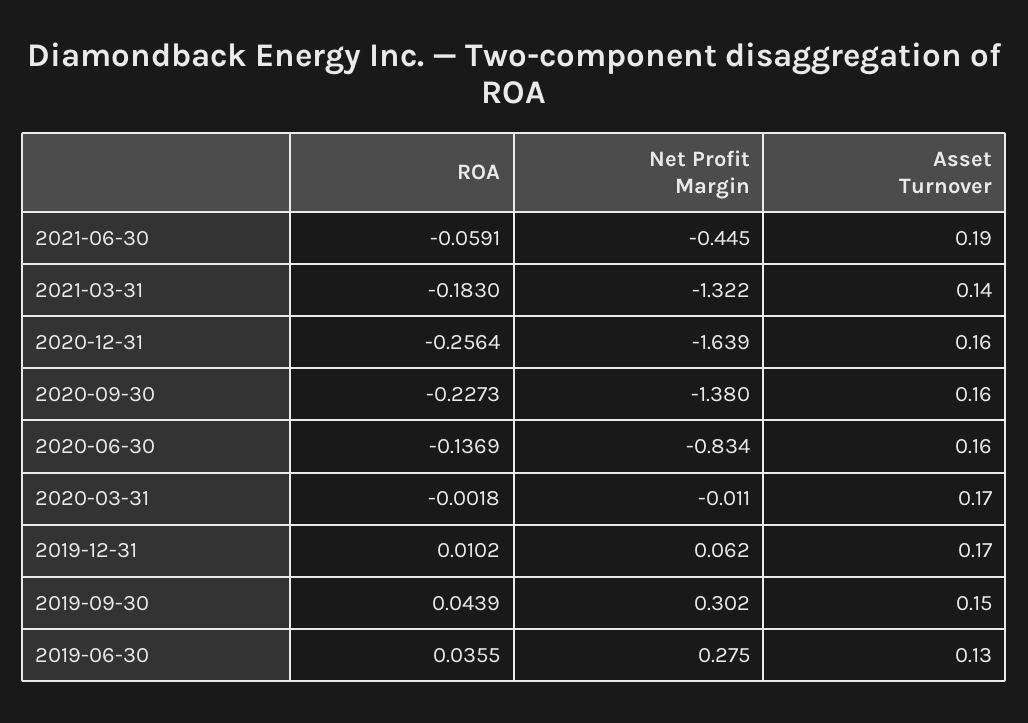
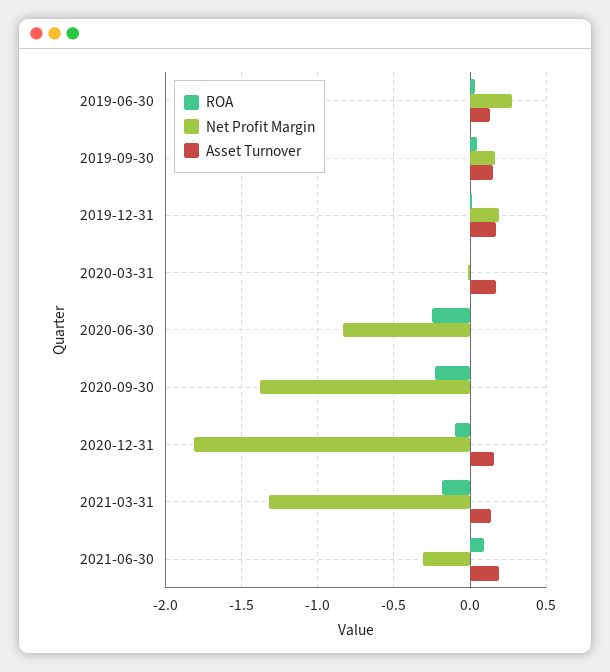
ROA, 2021-06-30: -0.0591 -> 0.1
Net Profit Margin, 2021-06-30: -0.445 -> -0.3
ROA, 2020-12-31: -0.2564 -> -0.1
Net Profit Margin, 2020-12-31: -1.639 -> -1.8
Asset Turnover, 2020-09-30: 0.16 -> 0
ROA, 2020-06-30: -0.1369 -> -0.25
Asset Turnover, 2020-06-30: 0.16 -> 0
Net Profit Margin, 2019-12-31: 0.062 -> 0.2
Net Profit Margin, 2019-09-30: 0.302 -> 0.15

